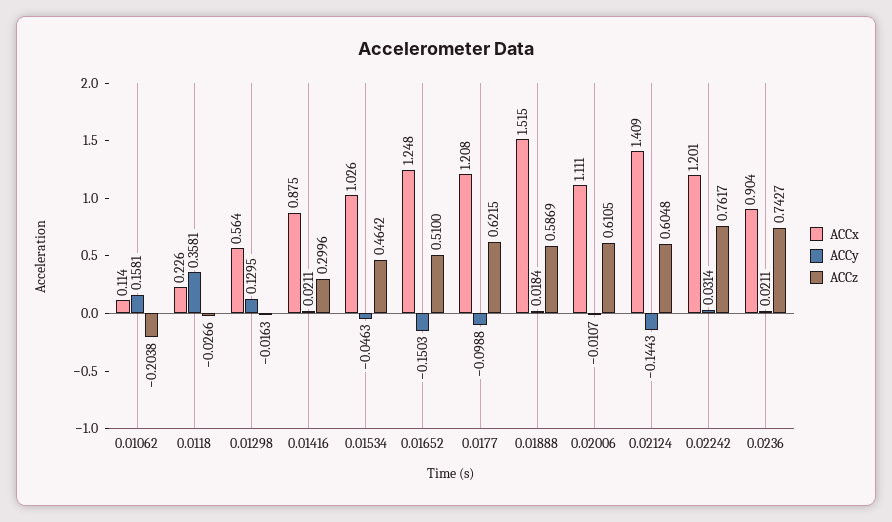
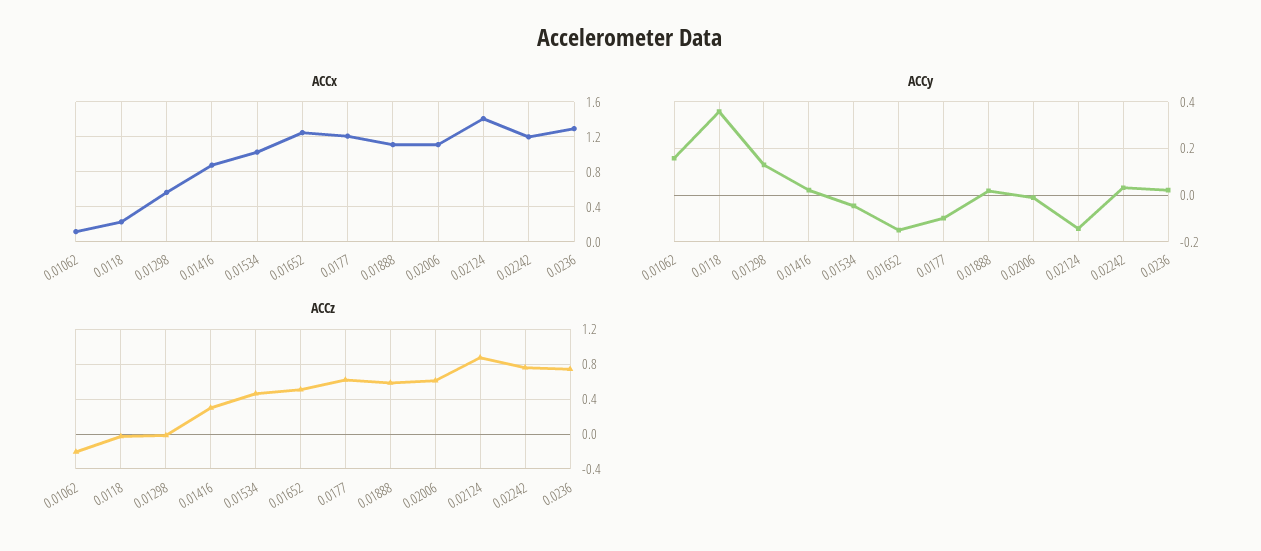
ACCx, 0.01888: 1.515 -> 1.1
ACCz, 0.02124: 0.6048 -> 0.9
ACCx, 0.0236: 0.904 -> 1.3

